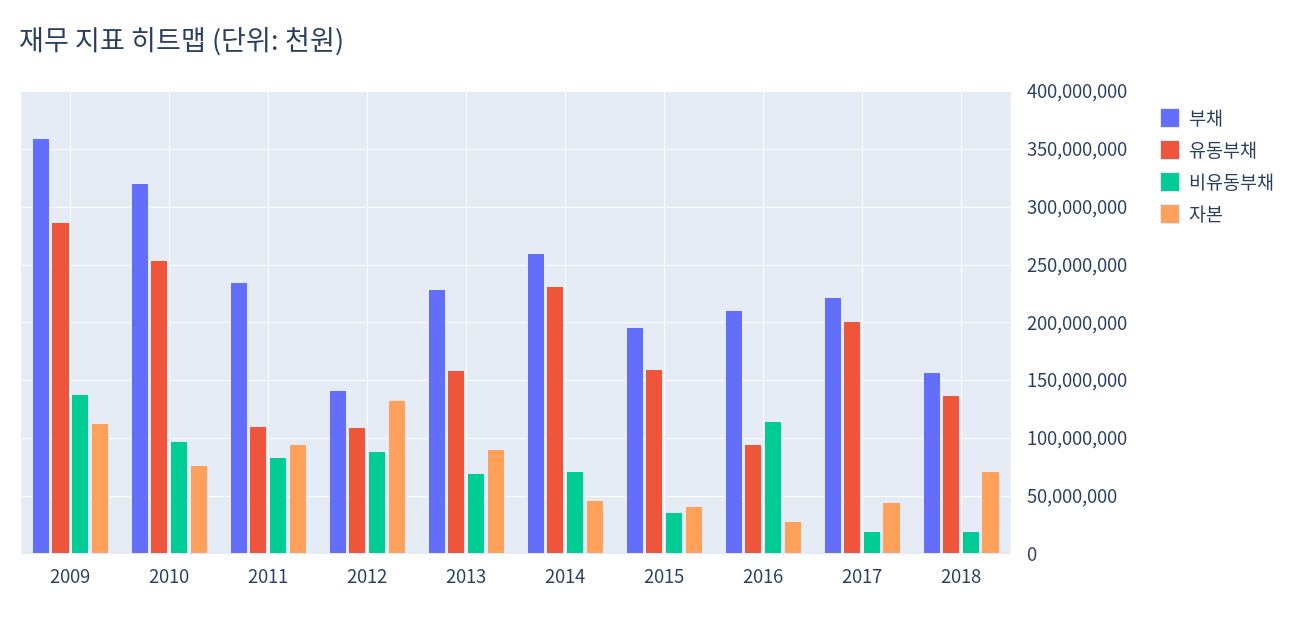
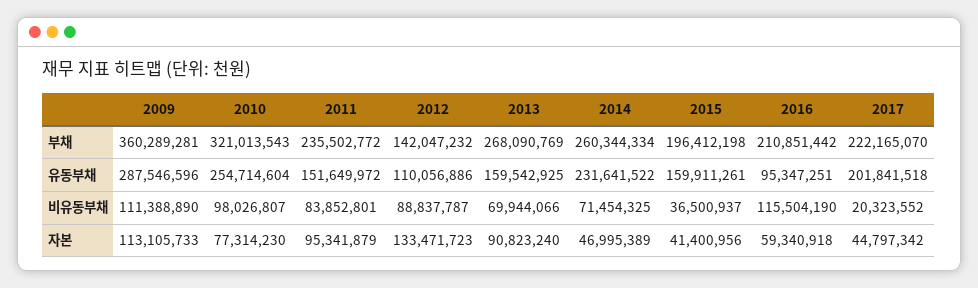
비유동부채, 2009: 140000000 -> 111388890
유동부채, 2011: 110000000 -> 151649972
부채, 2013: 230000000 -> 268090769
자본, 2016: 30000000 -> 59340918
부채, 2018: 160000000 -> none
유동부채, 2018: 140000000 -> none
비유동부채, 2018: 20000000 -> none
자본, 2018: 70000000 -> none

